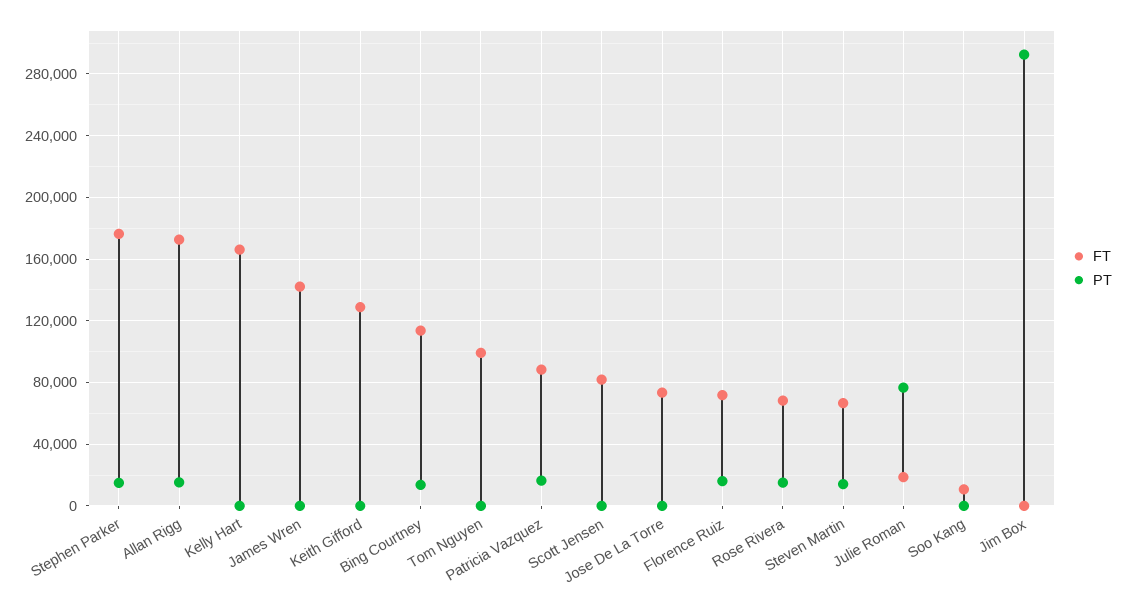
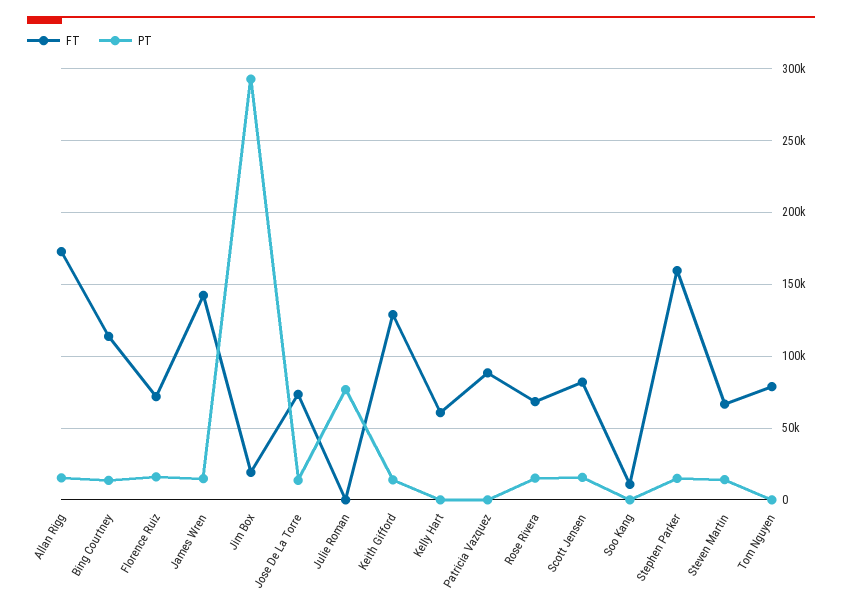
FT, Stephen Parker: 175000 -> 160000
FT, Kelly Hart: 165000 -> 60000
PT, James Wren: 0 -> 15000
PT, Keith Gifford: 0 -> 15000
FT, Tom Nguyen: 100000 -> 80000
PT, Patricia Vazquez: 15000 -> 0
PT, Scott Jensen: 0 -> 15000
PT, Jose De La Torre: 0 -> 15000
FT, Julie Roman: 20000 -> 0
FT, Jim Box: 0 -> 20000

